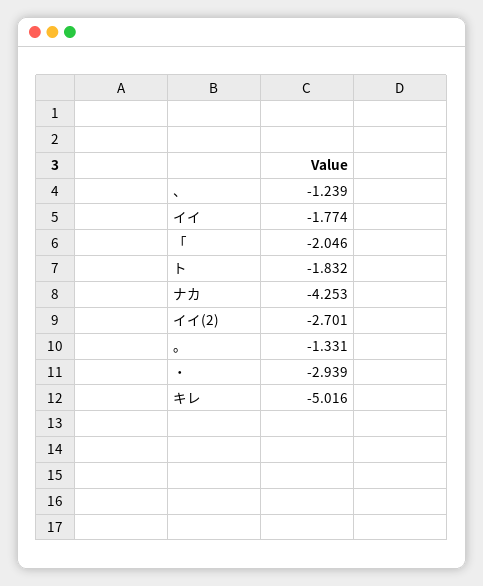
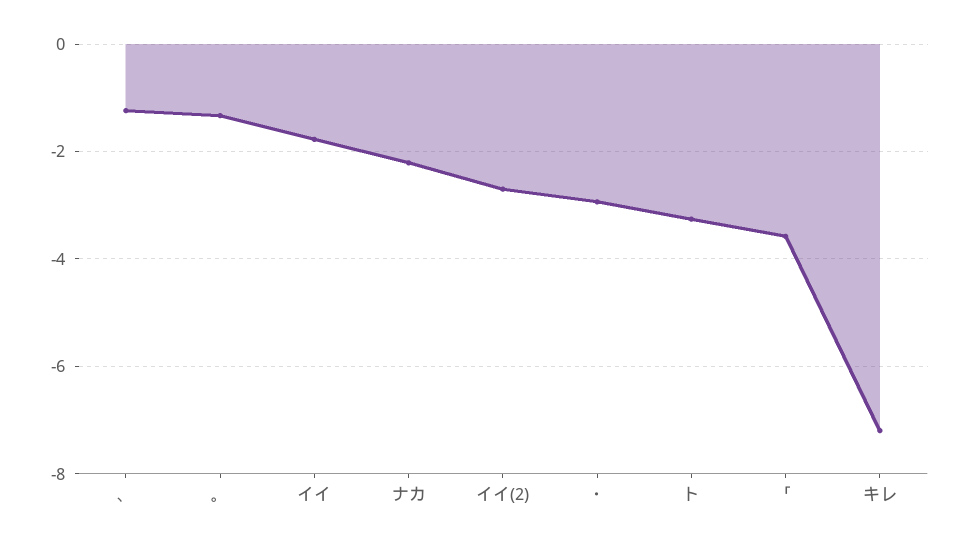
「: -2.046 -> -3.6
ト: -1.832 -> -3.2
ナカ: -4.253 -> -2.2
キレ: -5.016 -> -7.2

